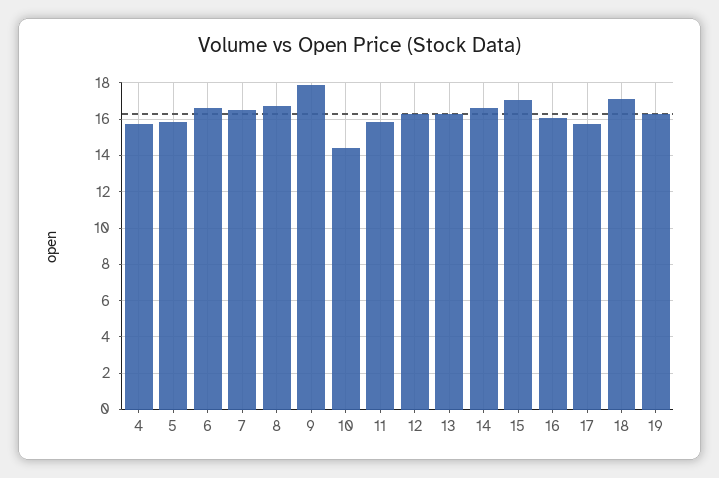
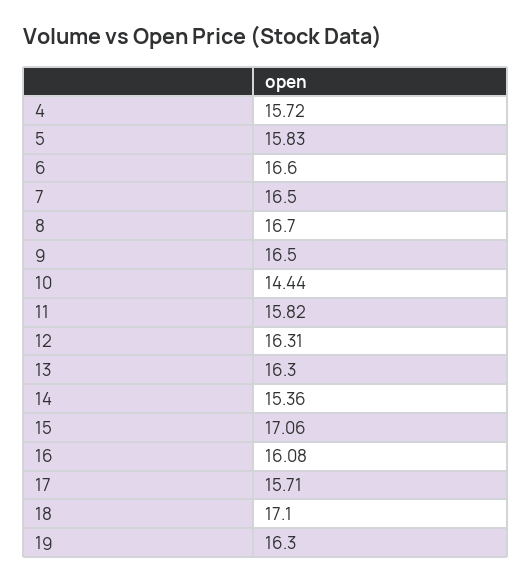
9: 18 -> 16.5
14: 16.5 -> 15.36

